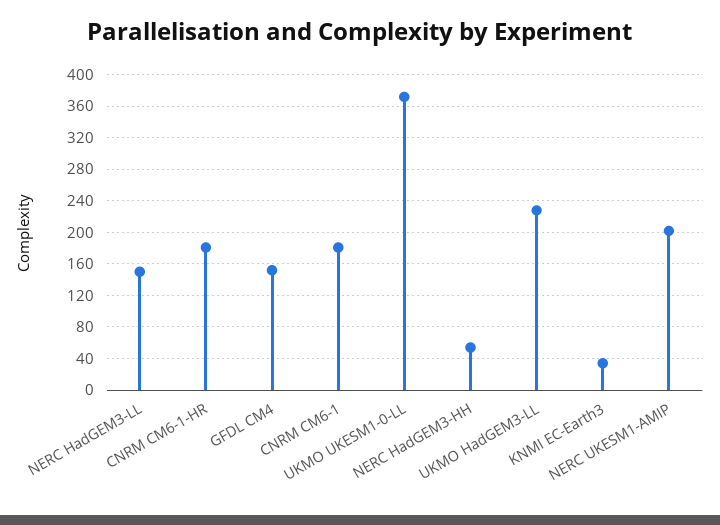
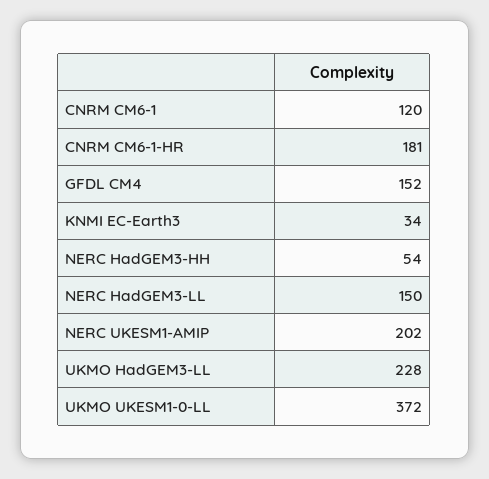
CNRM CM6-1: 180 -> 120

